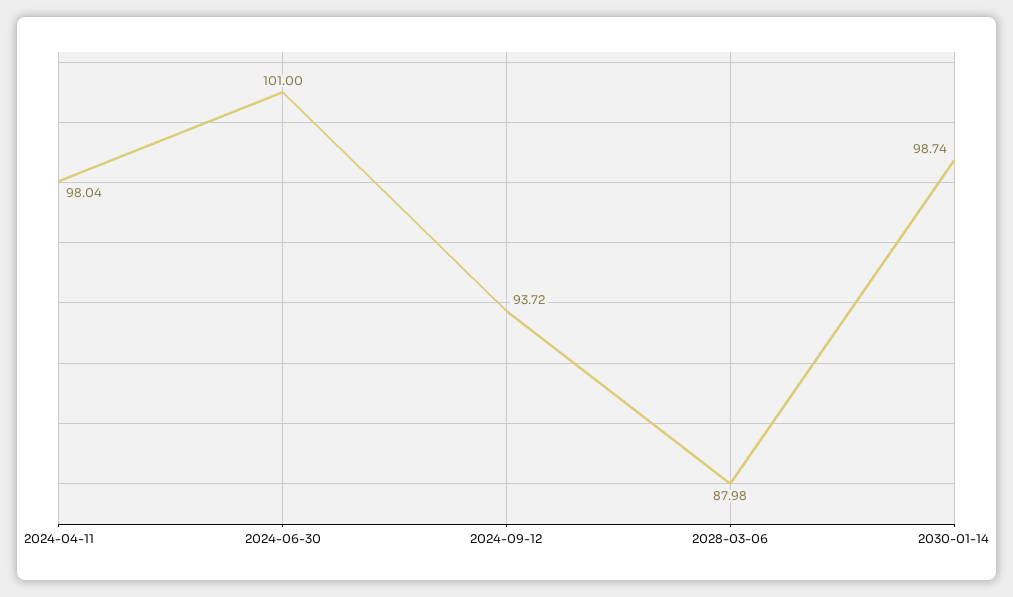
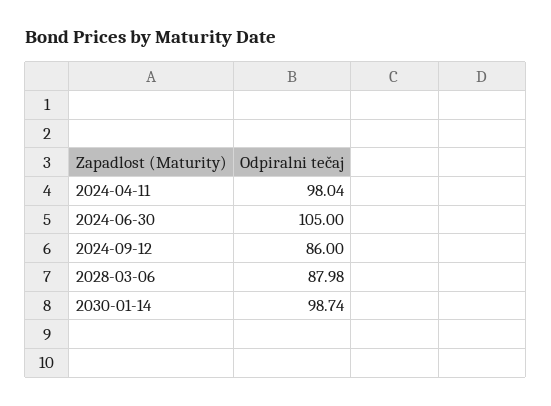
2024-06-30: 101 -> 105
2024-09-12: 93.72 -> 86

